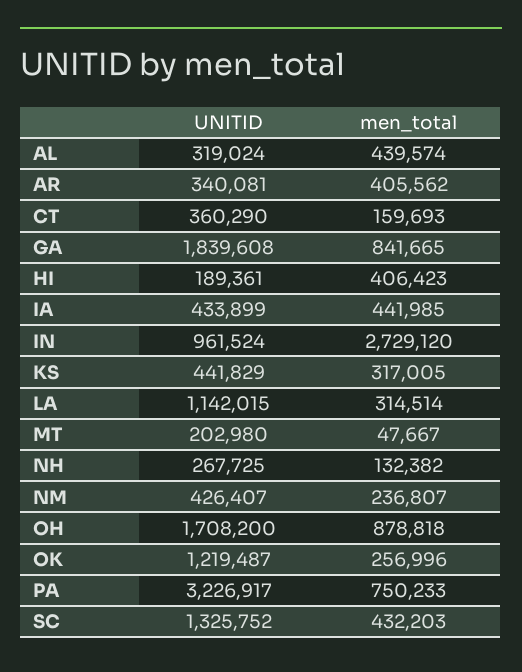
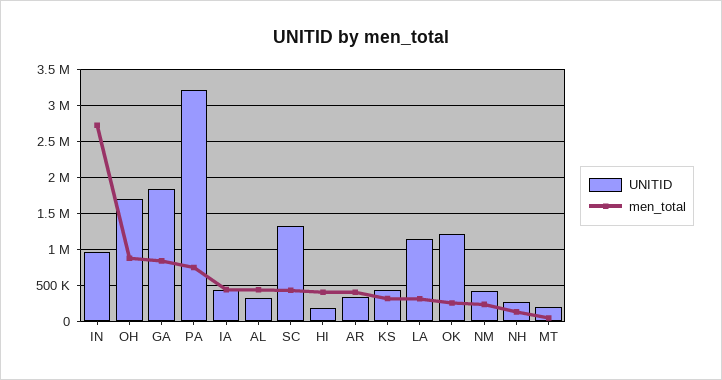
UNITID, CT: 360290 -> none
men_total, CT: 159693 -> none

